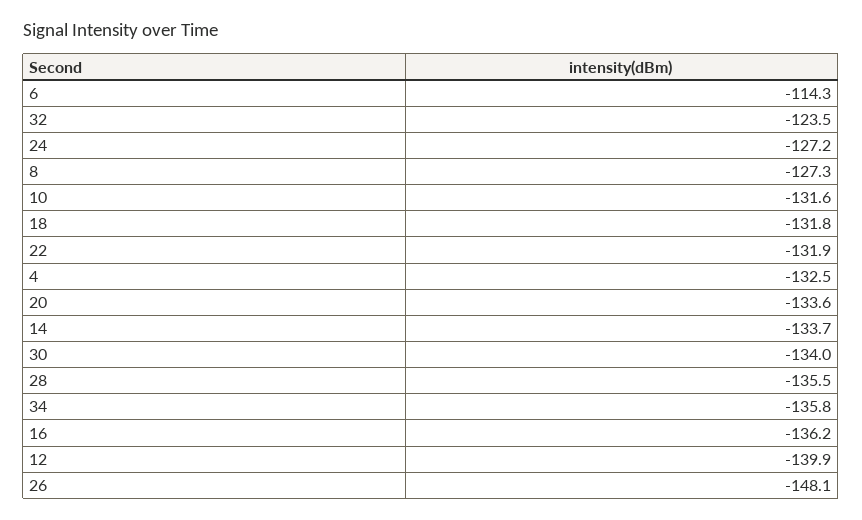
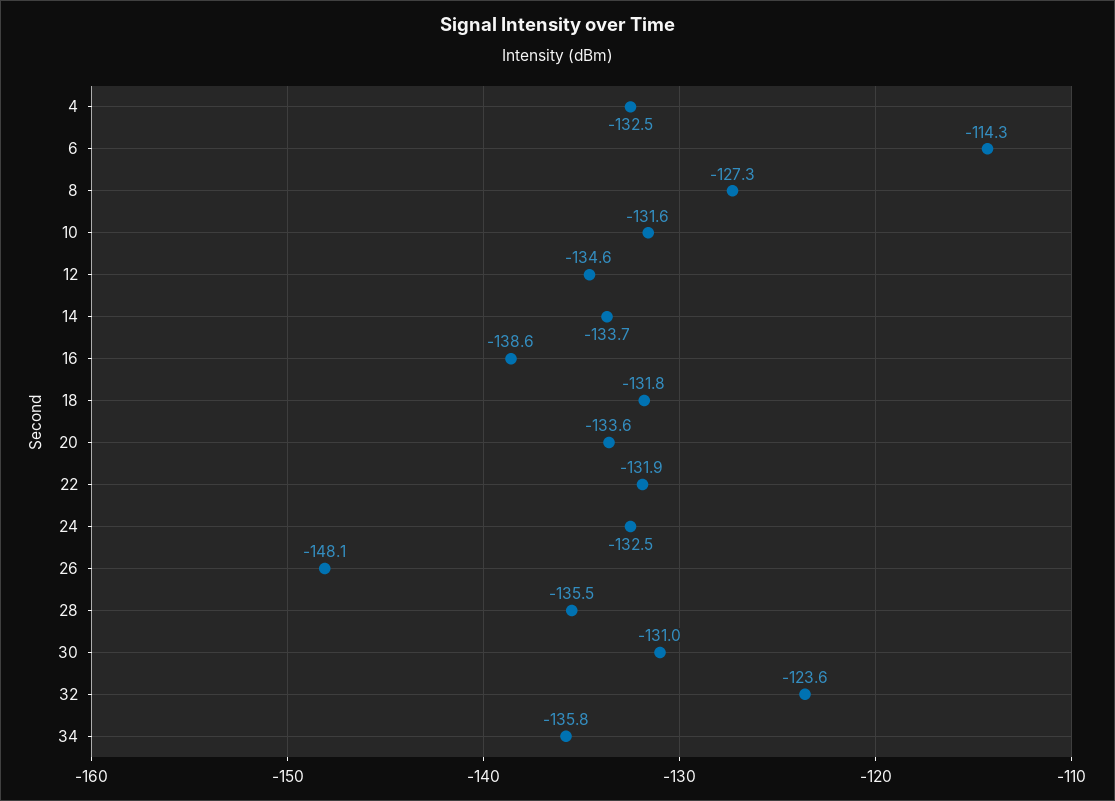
32: -123.5 -> -123.6
24: -127.2 -> -132.5
30: -134 -> -131
16: -136.2 -> -138.6
12: -139.9 -> -134.6

